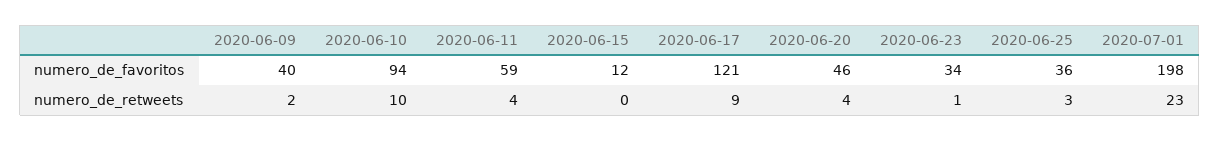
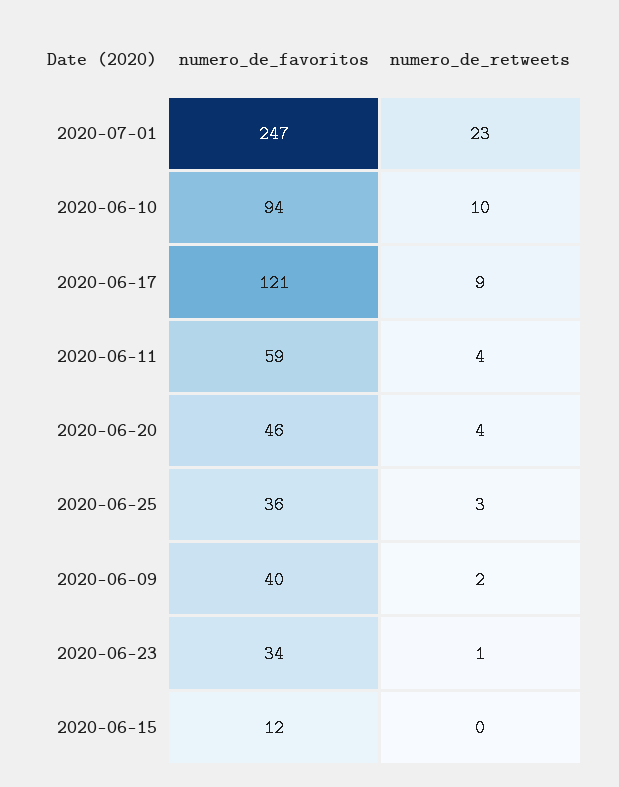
2020-07-01, numero_de_favoritos: 198 -> 247

